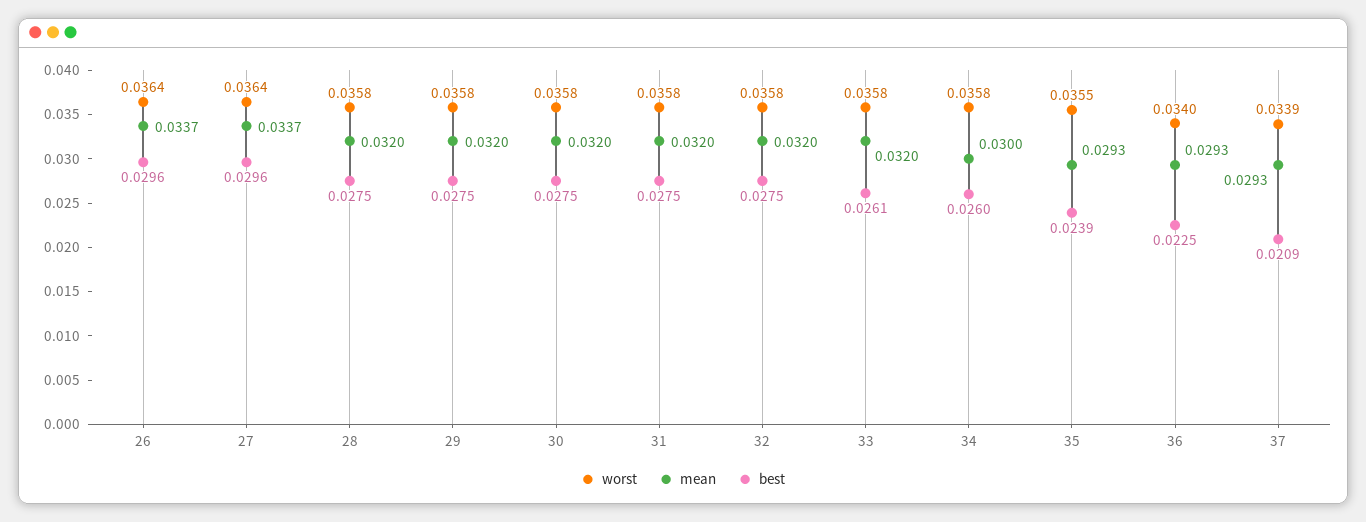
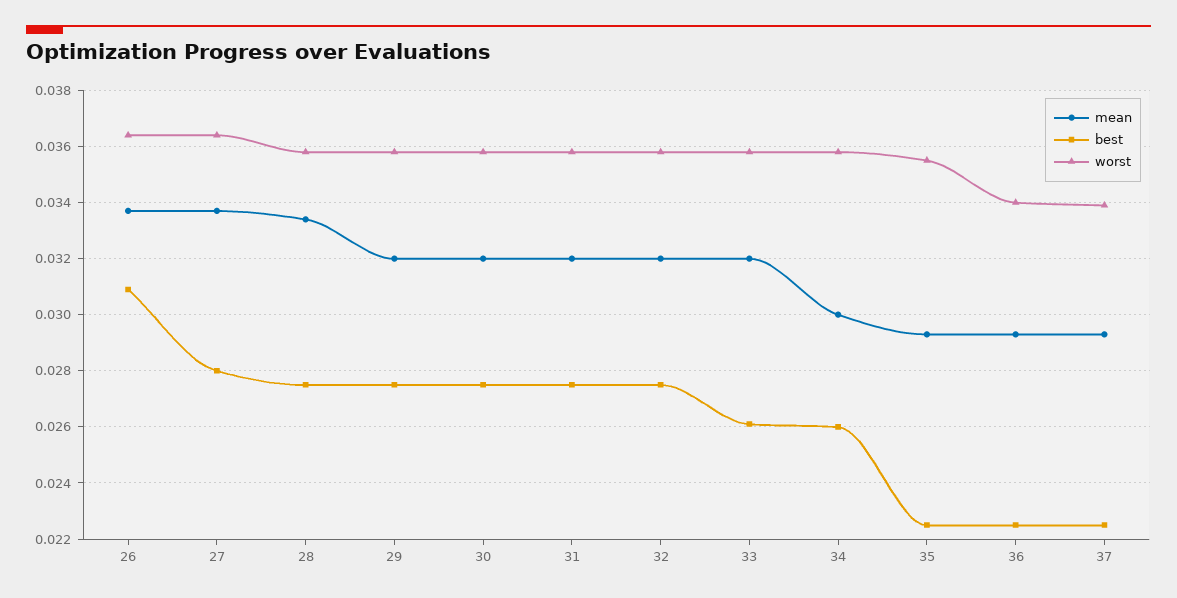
best, 26: 0.0296 -> 0.031
best, 27: 0.0296 -> 0.028
mean, 28: 0.032 -> 0.0335
best, 35: 0.0239 -> 0.0225
best, 37: 0.0209 -> 0.0225

